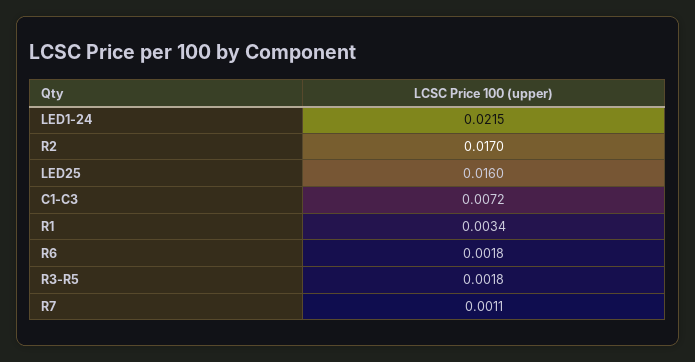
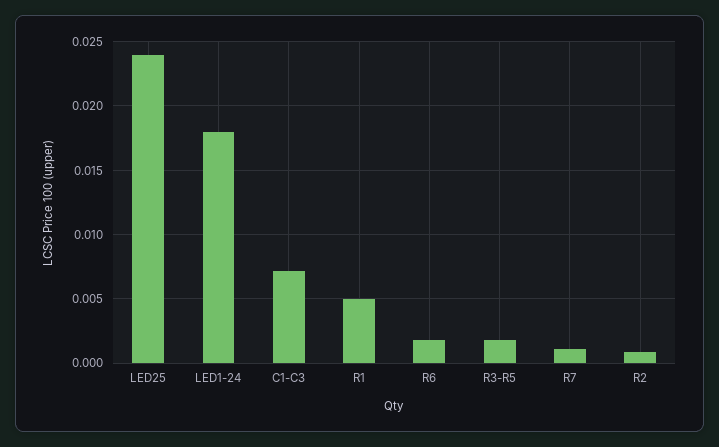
LED1-24: 0.0215 -> 0.018
R2: 0.017 -> 0.001
LED25: 0.016 -> 0.024
R1: 0.0034 -> 0.005

